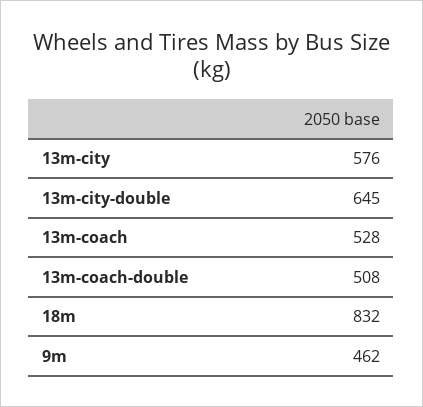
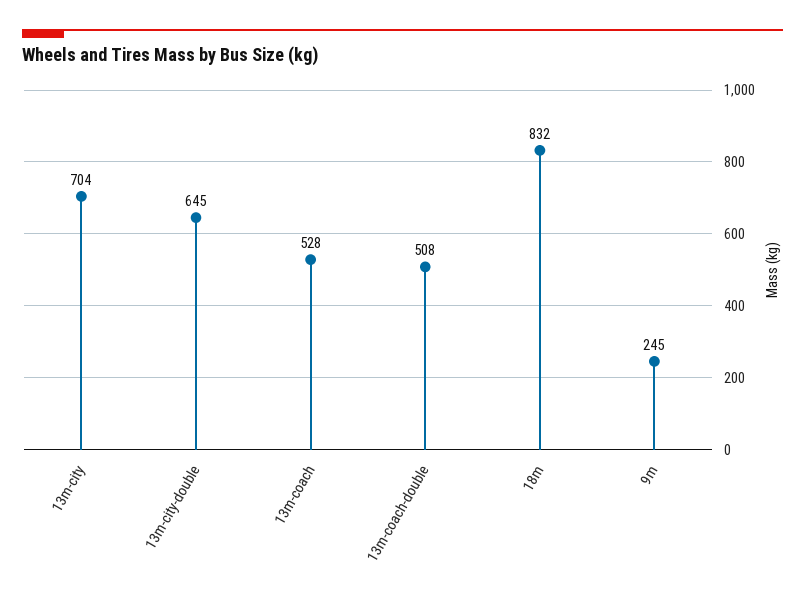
13m-city: 576 -> 704
9m: 462 -> 245

